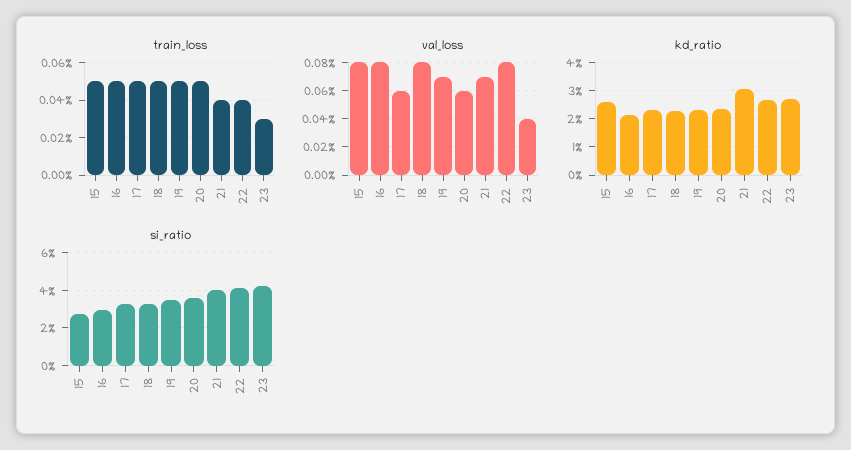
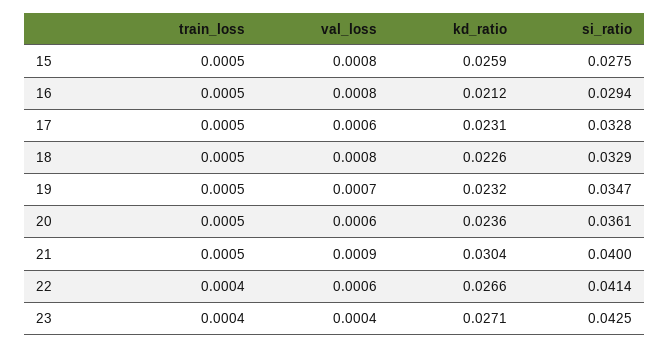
train_loss, 21: 0.0004 -> 0.0005
train_loss, 23: 0.0003 -> 0.0004
val_loss, 21: 0.0007 -> 0.0009
val_loss, 22: 0.0008 -> 0.0006

